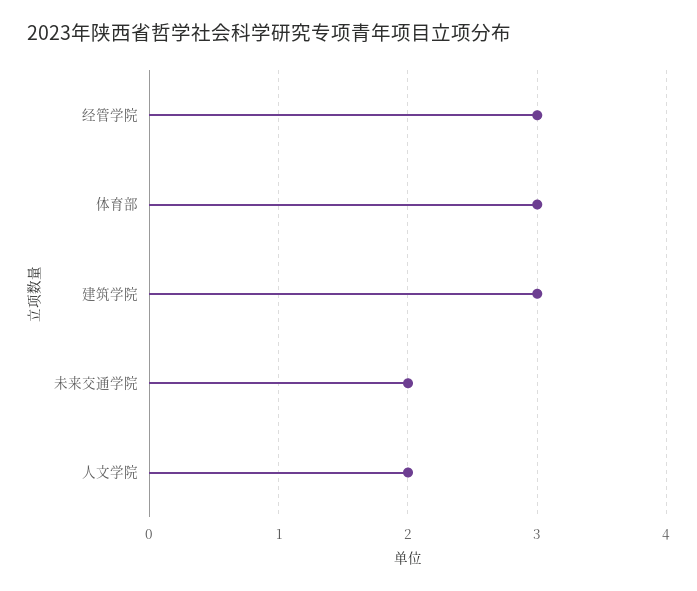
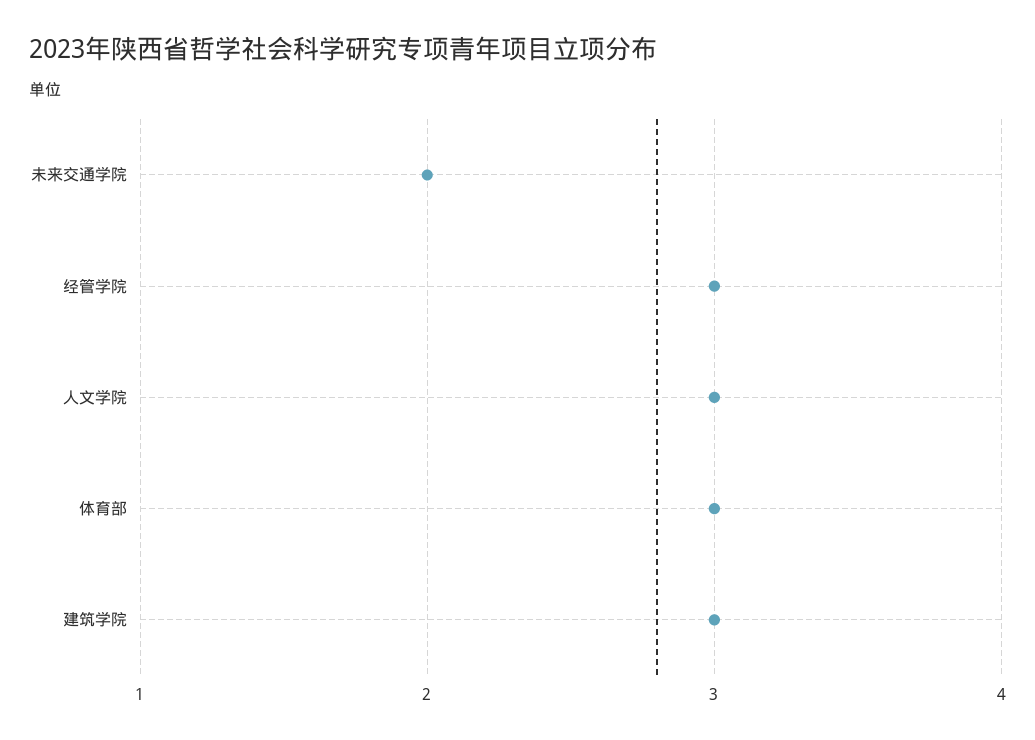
人文学院: 2 -> 3

